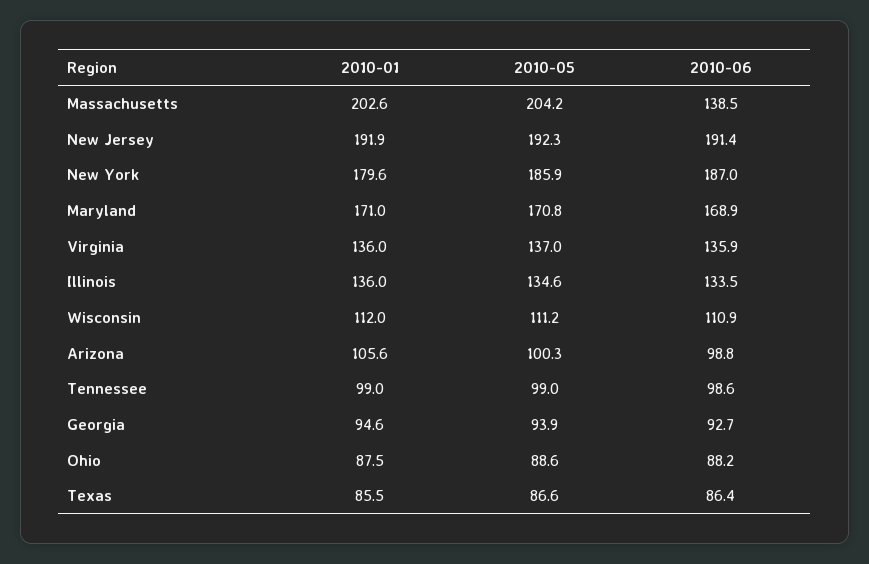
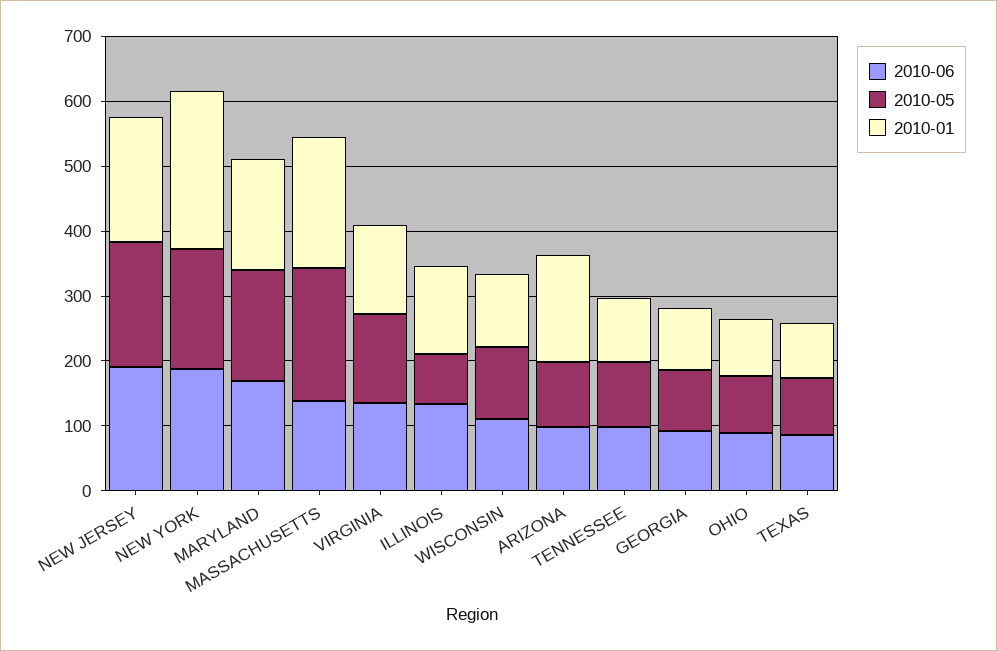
2010-01, New York: 179.6 -> 240
2010-05, Illinois: 134.6 -> 80
2010-01, Arizona: 105.6 -> 160

